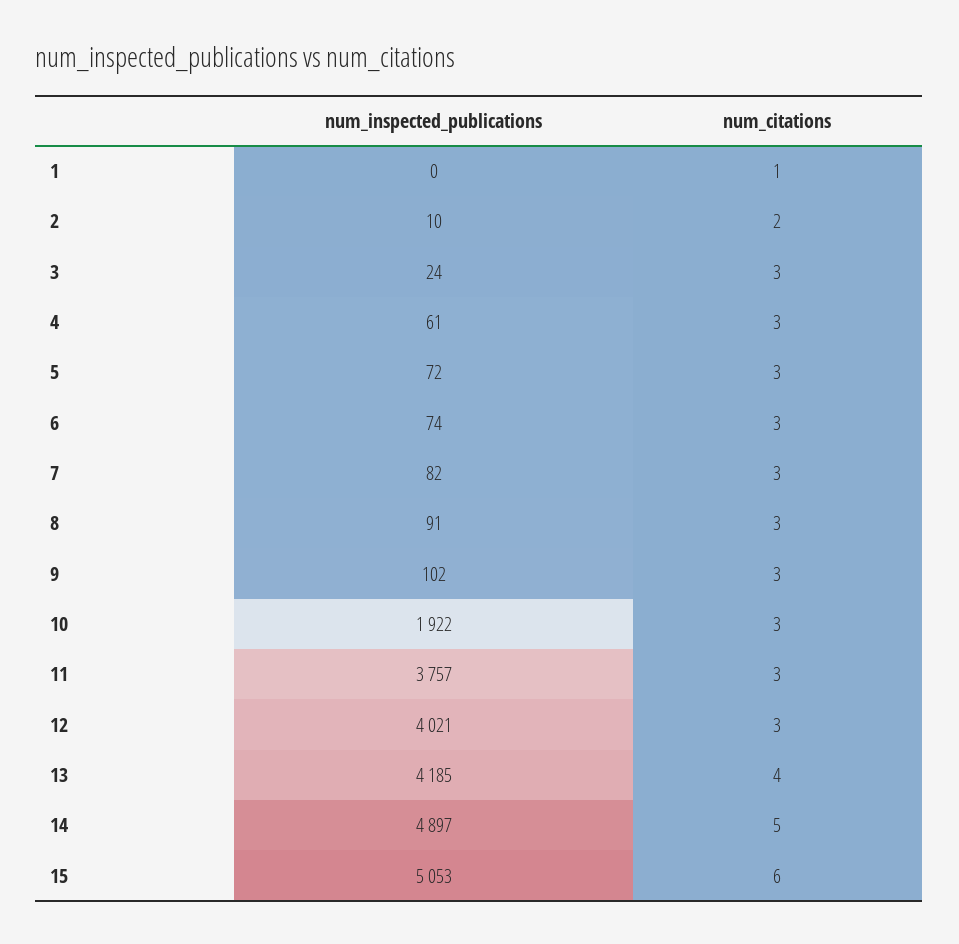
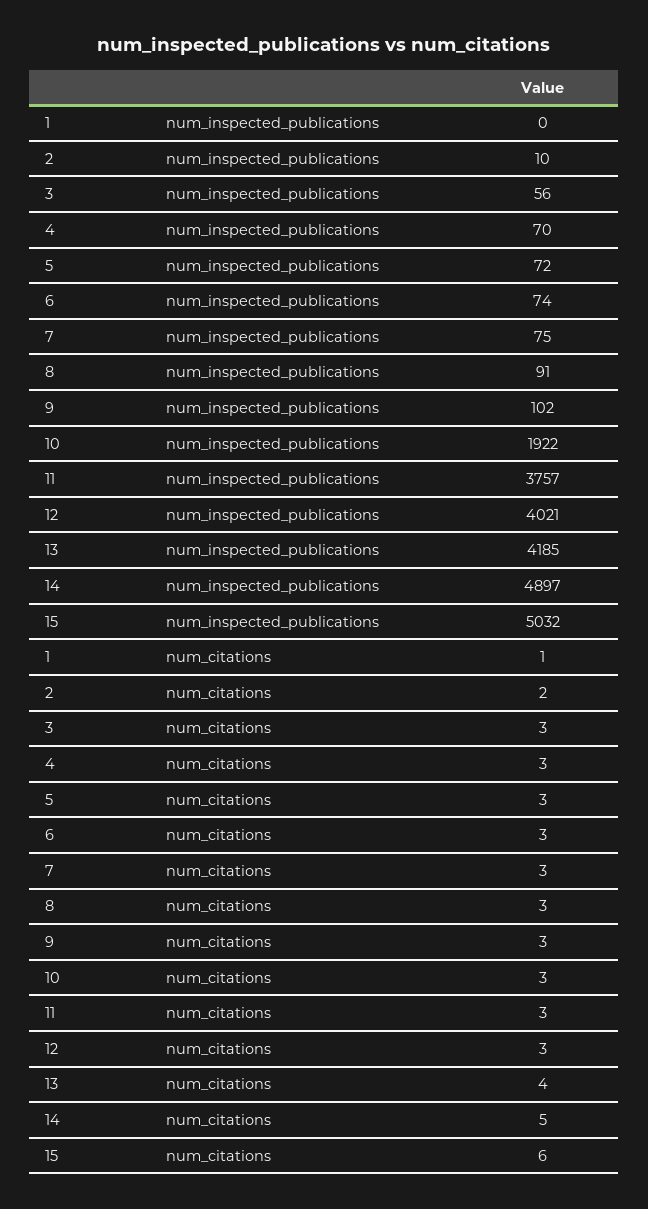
num_inspected_publications, 3: 24 -> 56
num_inspected_publications, 4: 61 -> 70
num_inspected_publications, 7: 82 -> 75
num_inspected_publications, 15: 5053 -> 5032

